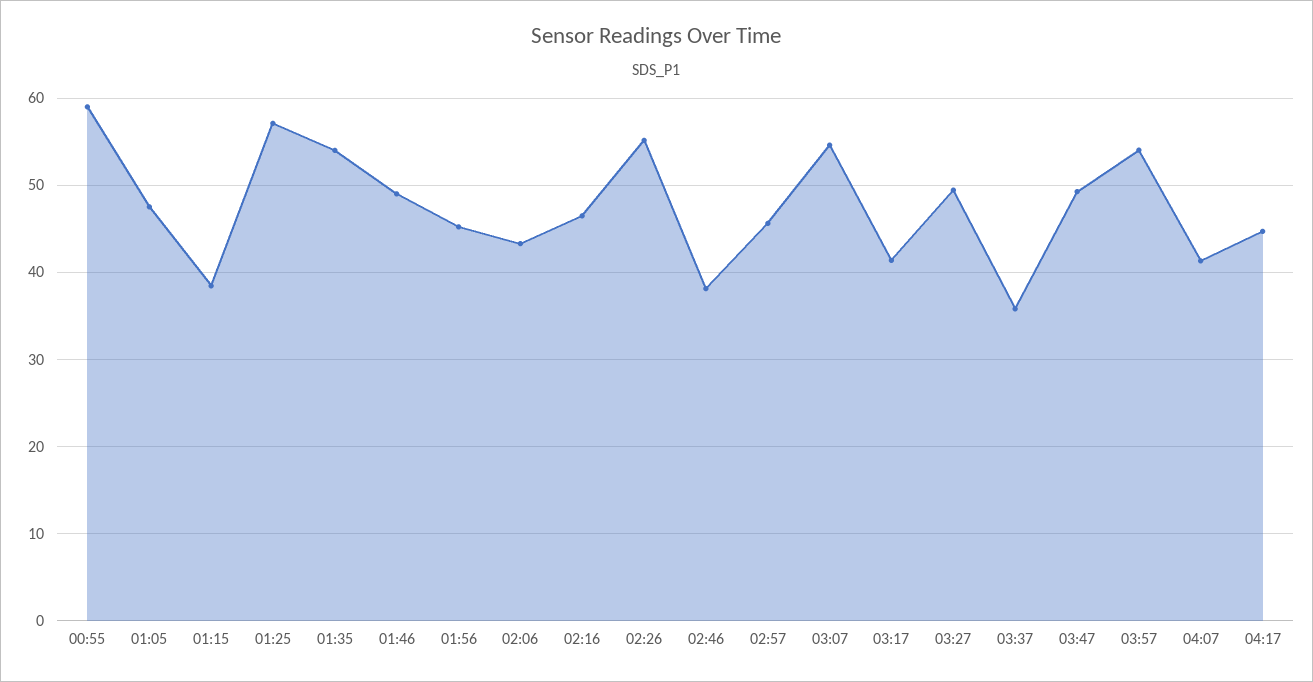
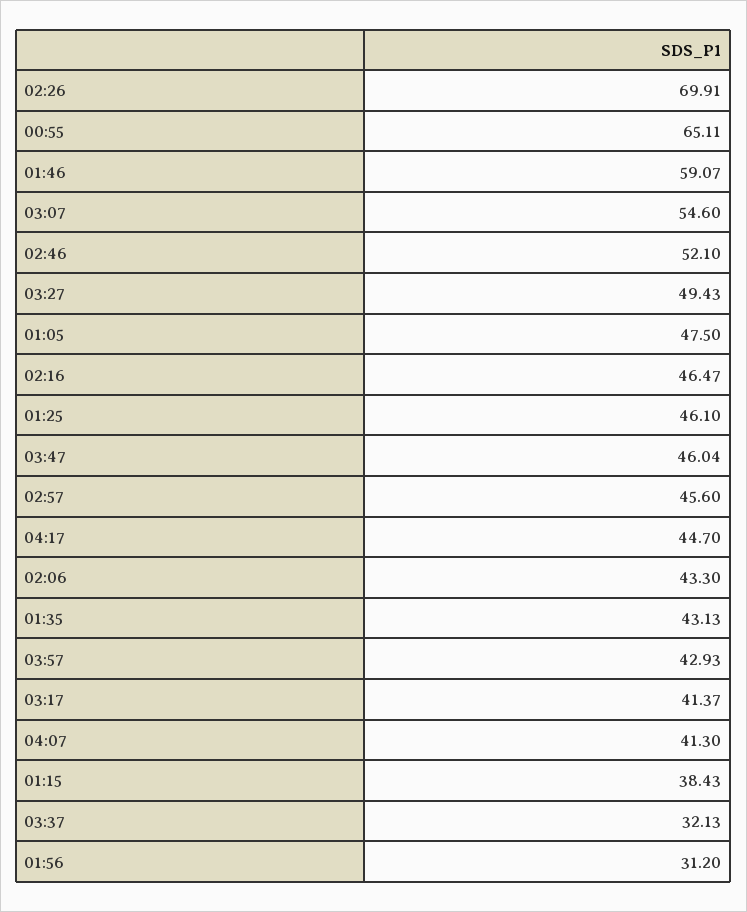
00:55: 59 -> 65.11
01:25: 57 -> 46.1
01:35: 54 -> 43.13
01:46: 49 -> 59.07
01:56: 45 -> 31.2
02:26: 55 -> 69.91
02:46: 38 -> 52.1
03:37: 36 -> 32.13
03:47: 49 -> 46.04
03:57: 54 -> 42.93

